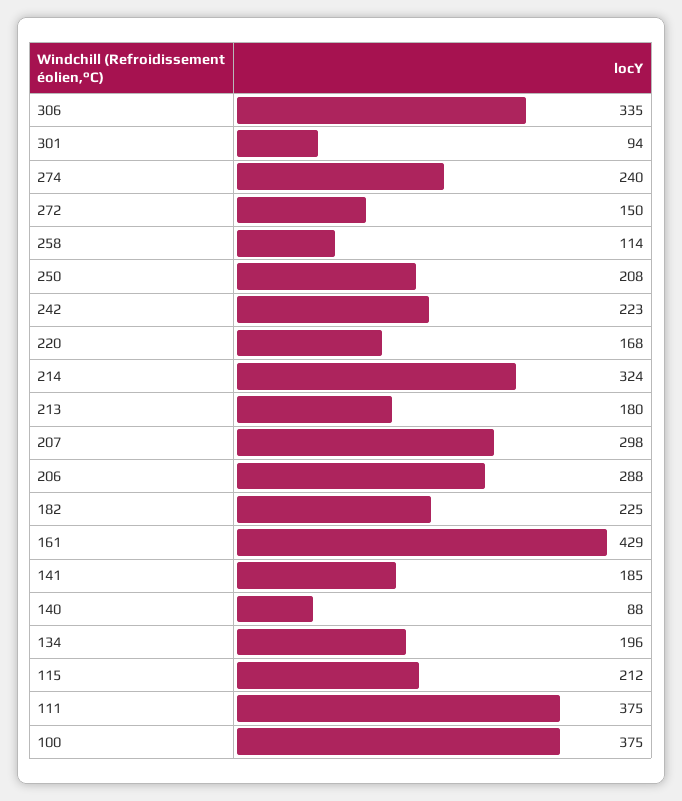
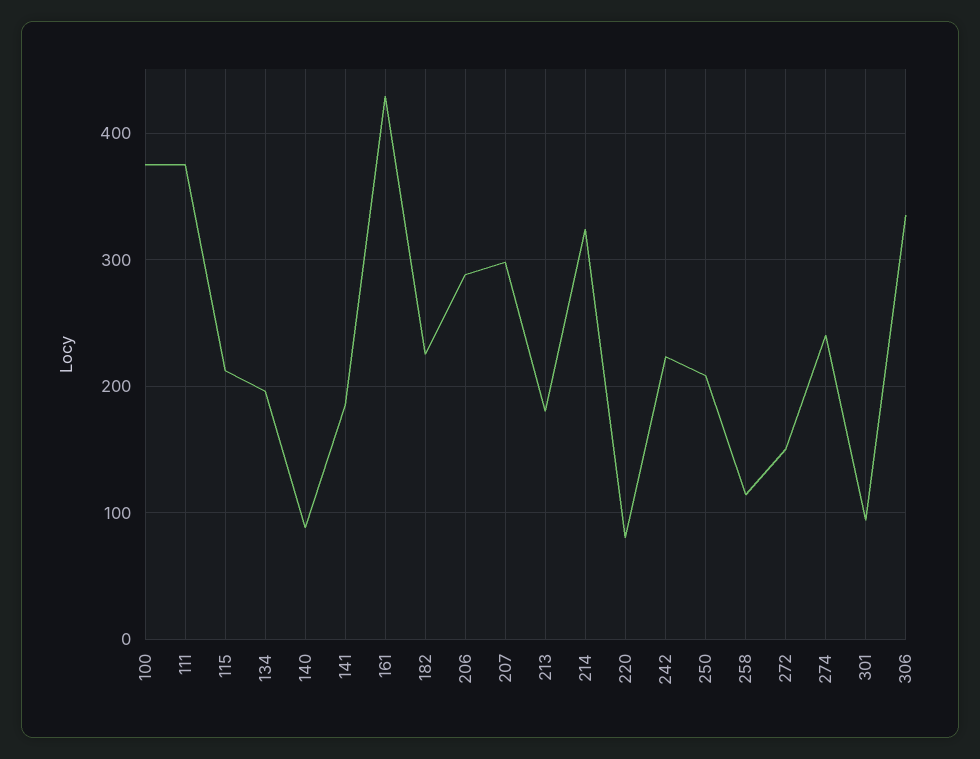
220: 168 -> 80

